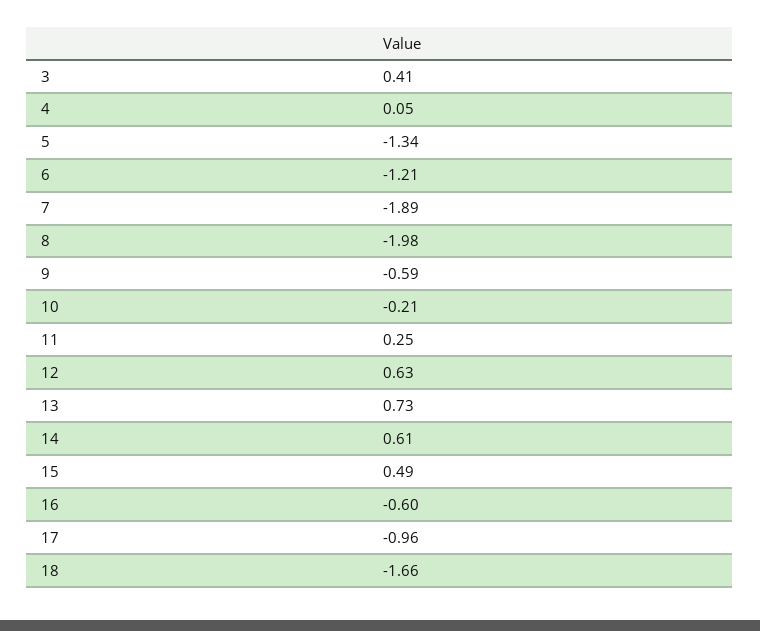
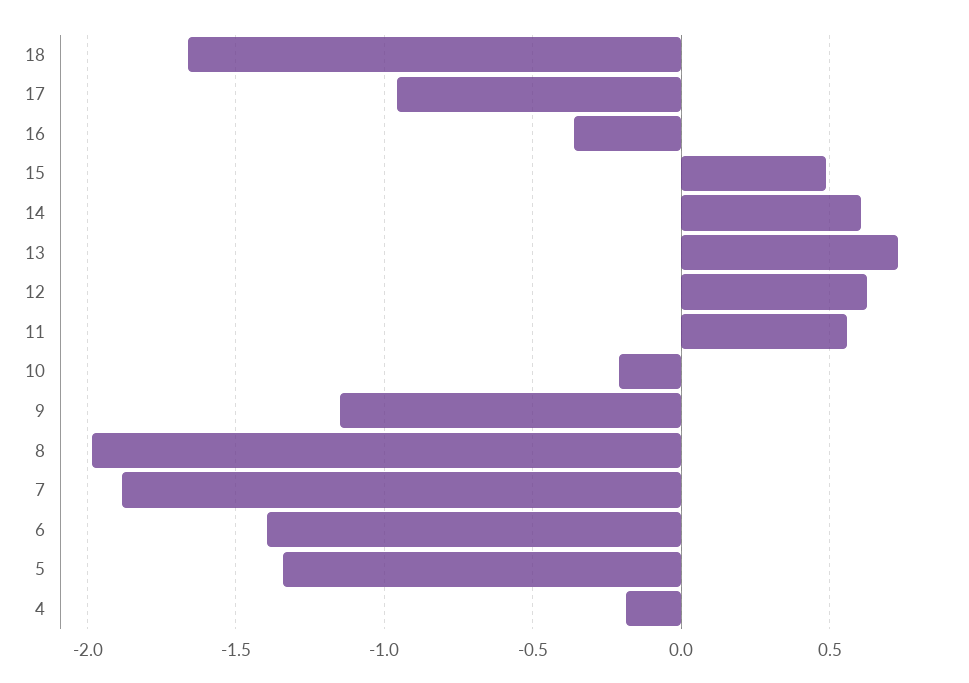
3: 0.41 -> none
4: 0.05 -> -0.2
6: -1.21 -> -1.4
9: -0.59 -> -1.15
11: 0.25 -> 0.55
16: -0.6 -> -0.35

